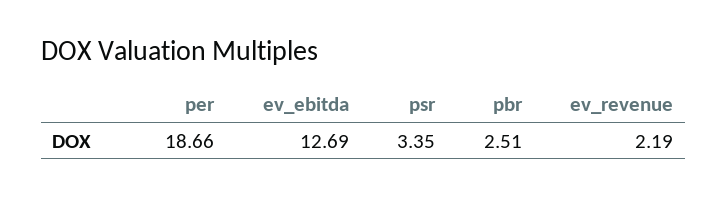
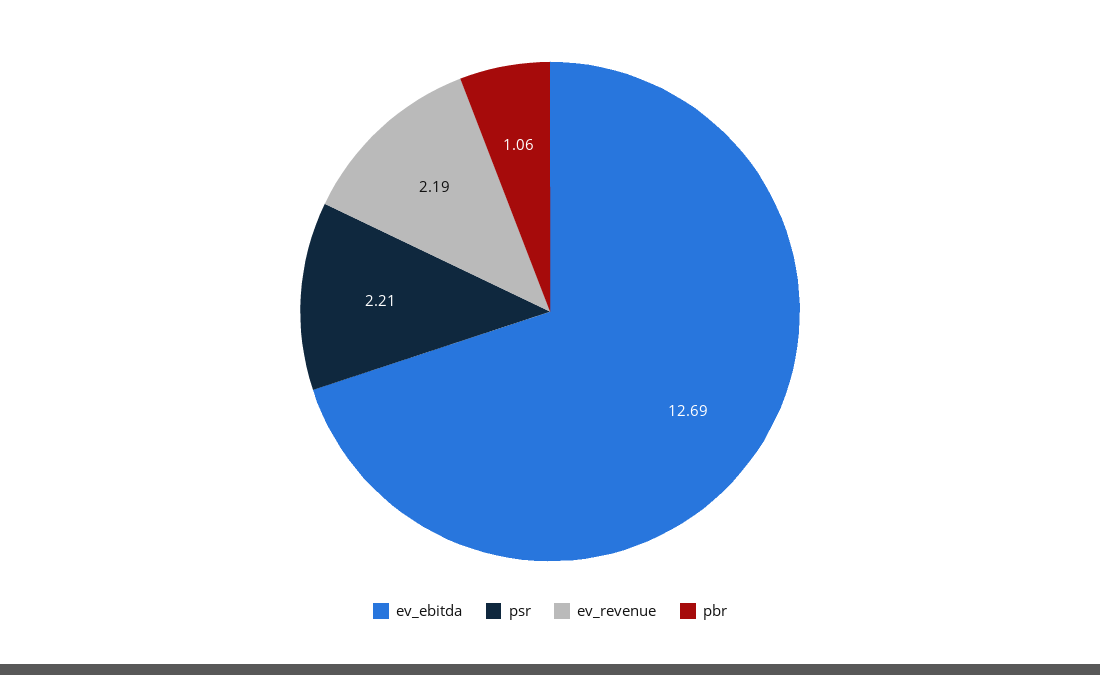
per: 18.66 -> none
psr: 3.35 -> 2.21
pbr: 2.51 -> 1.06

